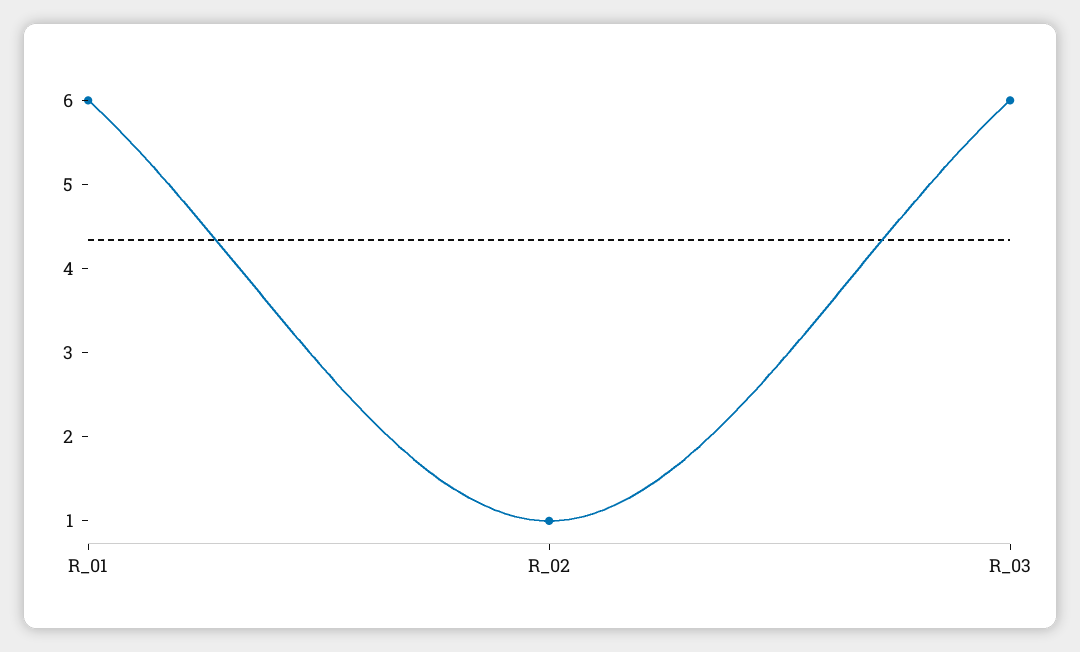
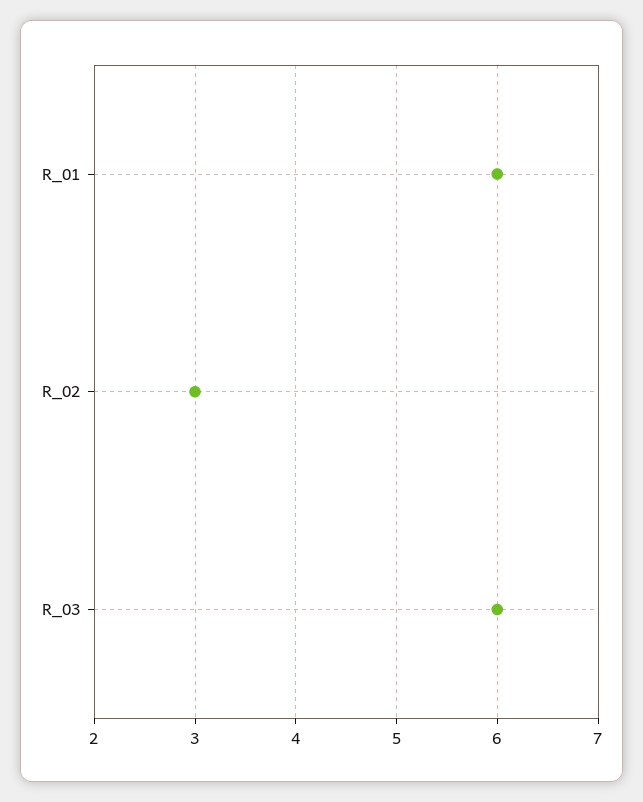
R_02: 1 -> 3

